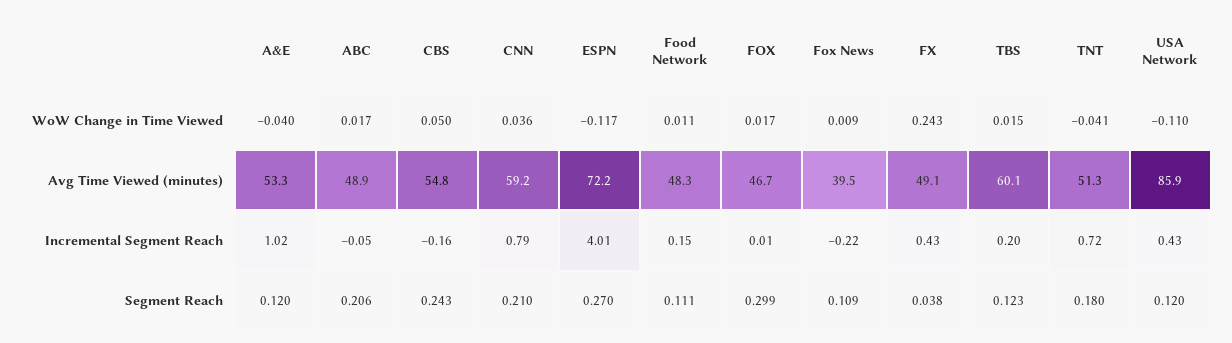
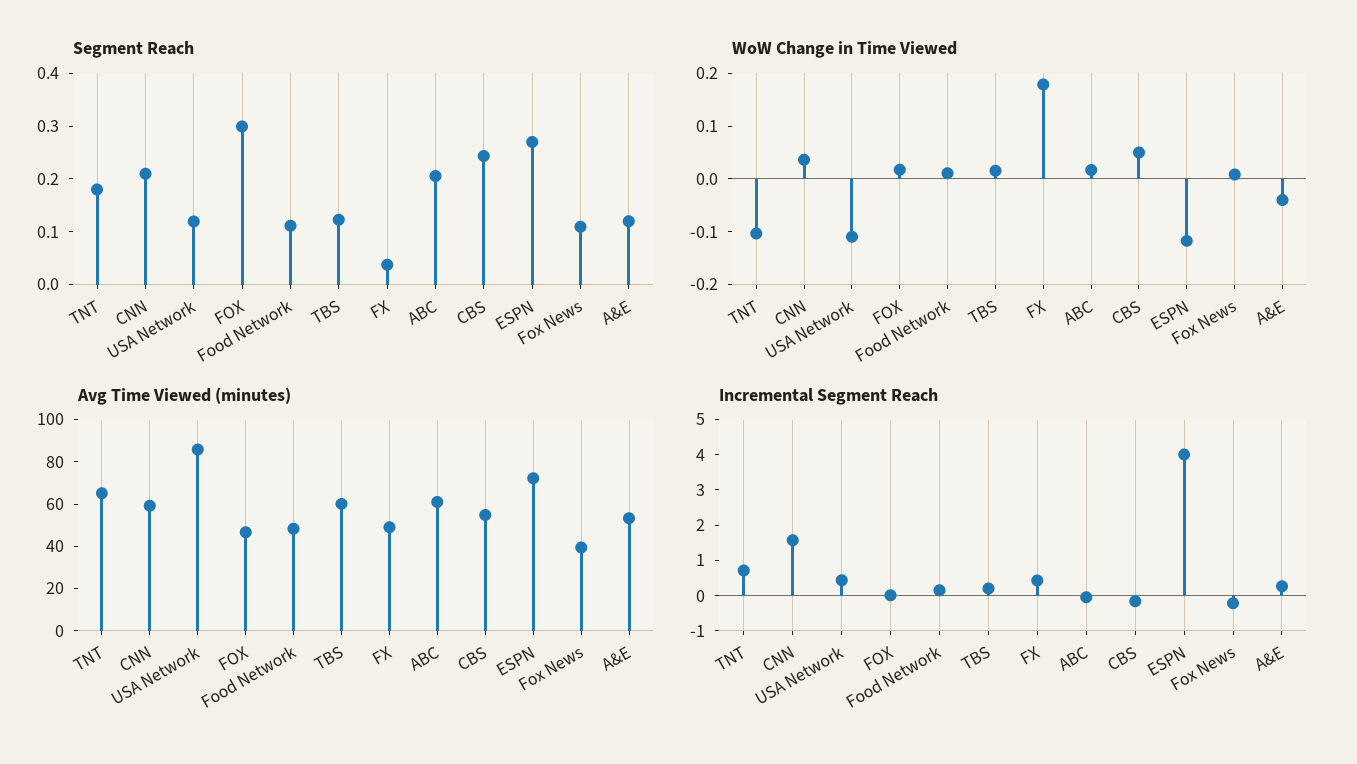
WoW Change in Time Viewed, FX: 0.243 -> 0.18
WoW Change in Time Viewed, TNT: -0.041 -> -0.1
Avg Time Viewed (minutes), ABC: 48.9 -> 60
Avg Time Viewed (minutes), TNT: 51.3 -> 65
Incremental Segment Reach, A&E: 1.02 -> 0.25
Incremental Segment Reach, CNN: 0.79 -> 1.5

